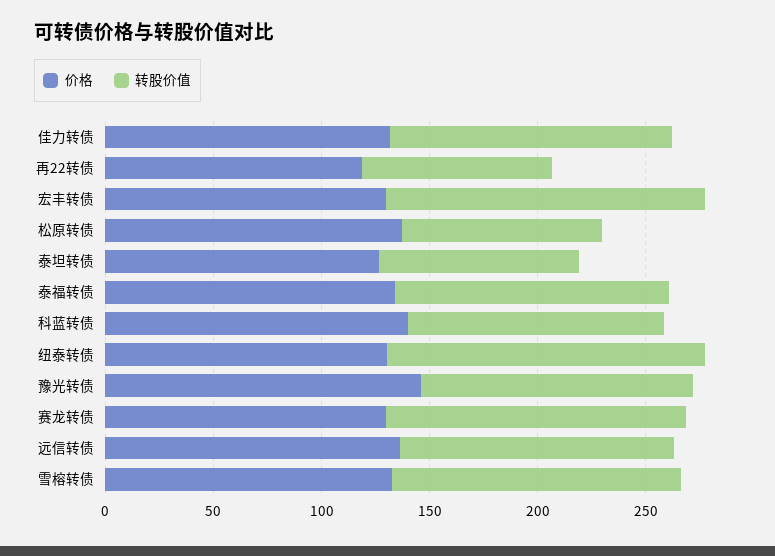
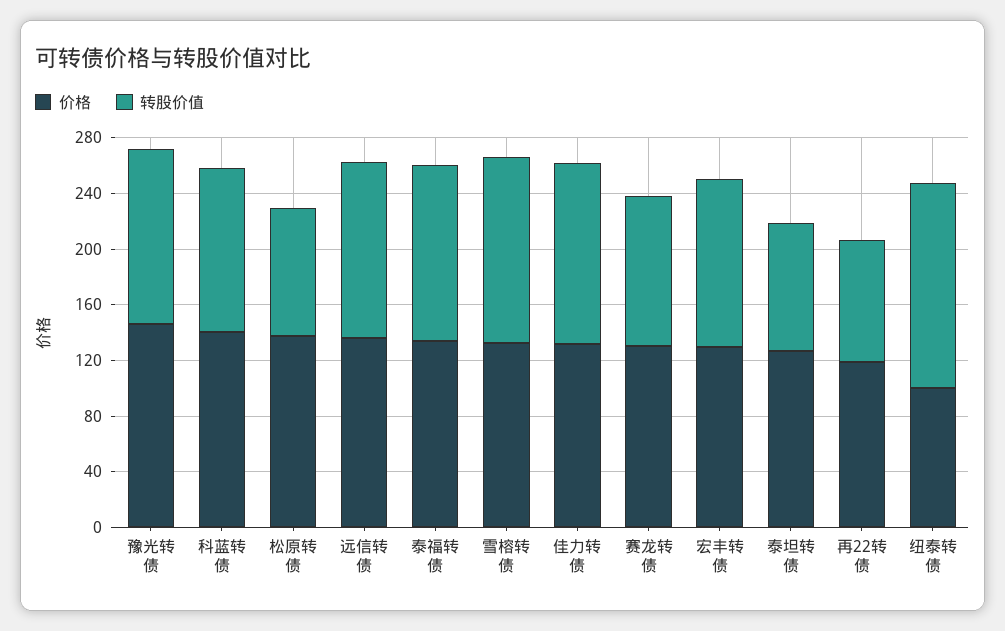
转股价值, 宏丰转债: 150 -> 120
价格, 纽泰转债: 130 -> 100
转股价值, 赛龙转债: 140 -> 110

